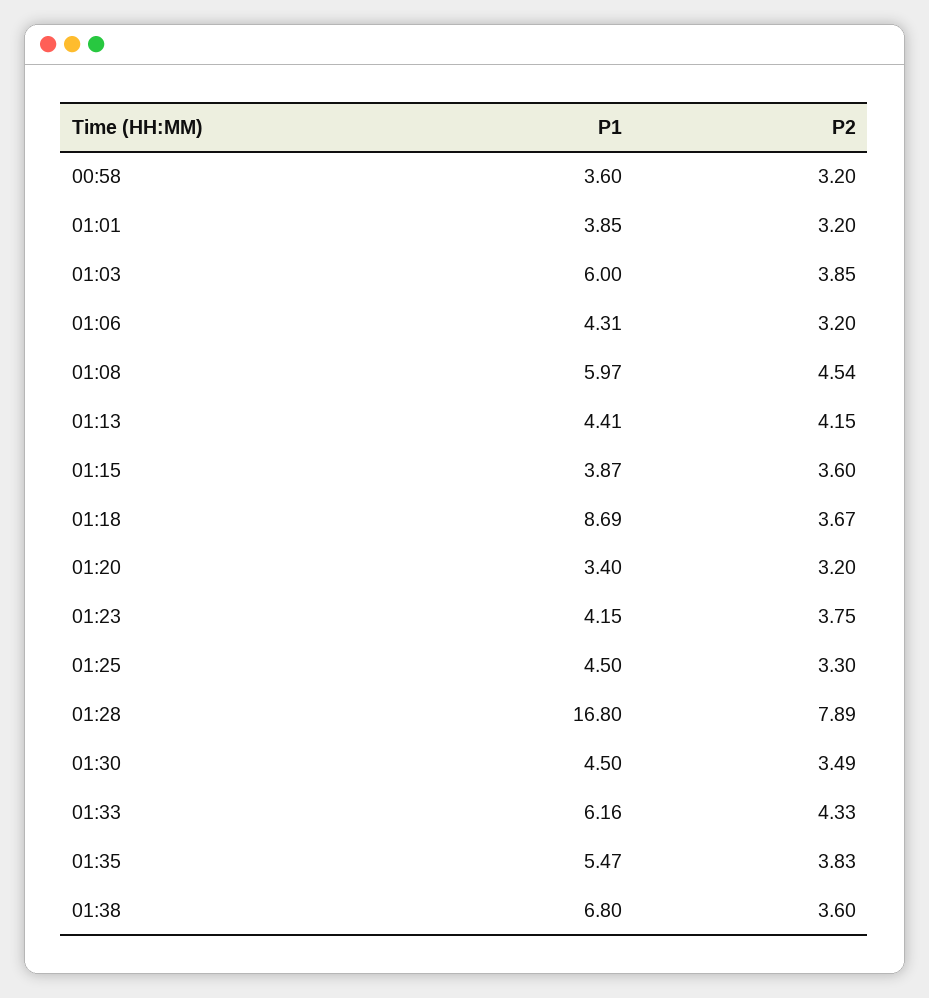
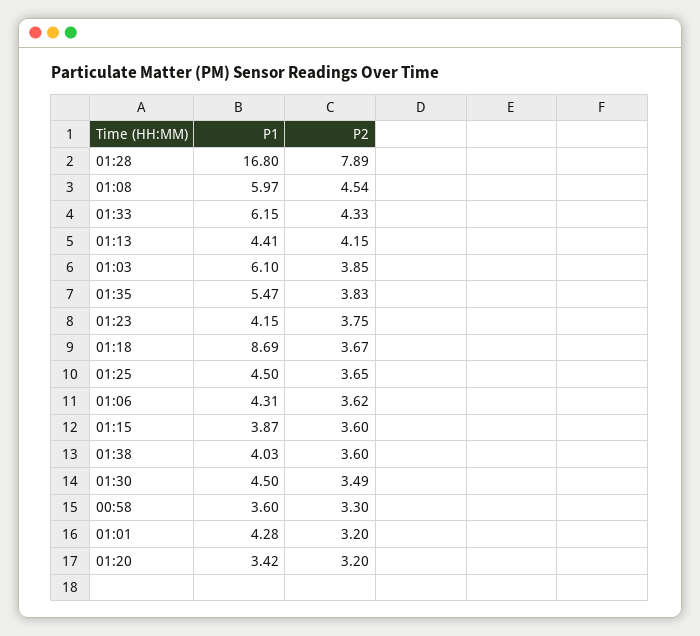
P2, 00:58: 3.2 -> 3.3
P1, 01:01: 3.85 -> 4.28
P1, 01:03: 6 -> 6.1
P2, 01:06: 3.2 -> 3.62
P1, 01:20: 3.4 -> 3.42
P2, 01:25: 3.3 -> 3.65
P1, 01:33: 6.16 -> 6.15
P1, 01:38: 6.8 -> 4.03

